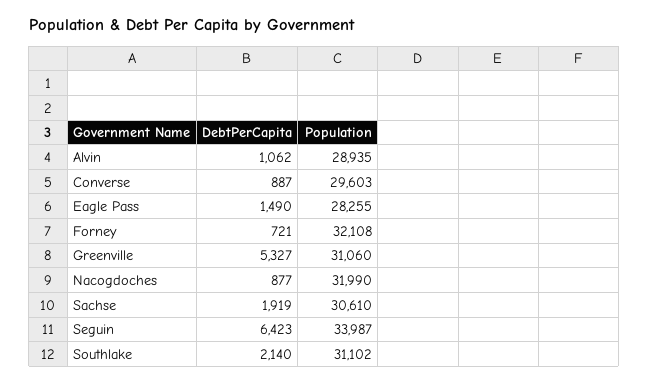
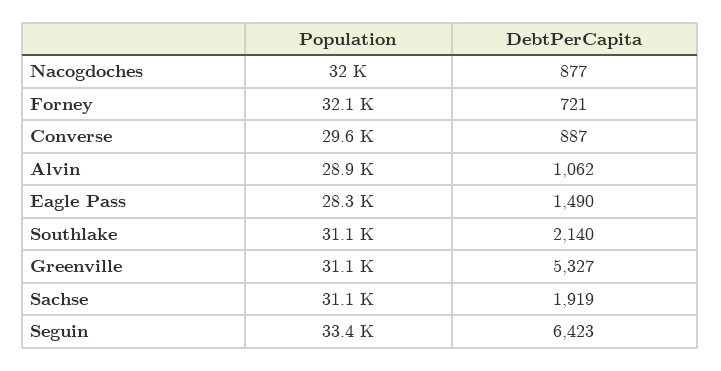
Population, Sachse: 30610 -> 31100
Population, Seguin: 33987 -> 33400

